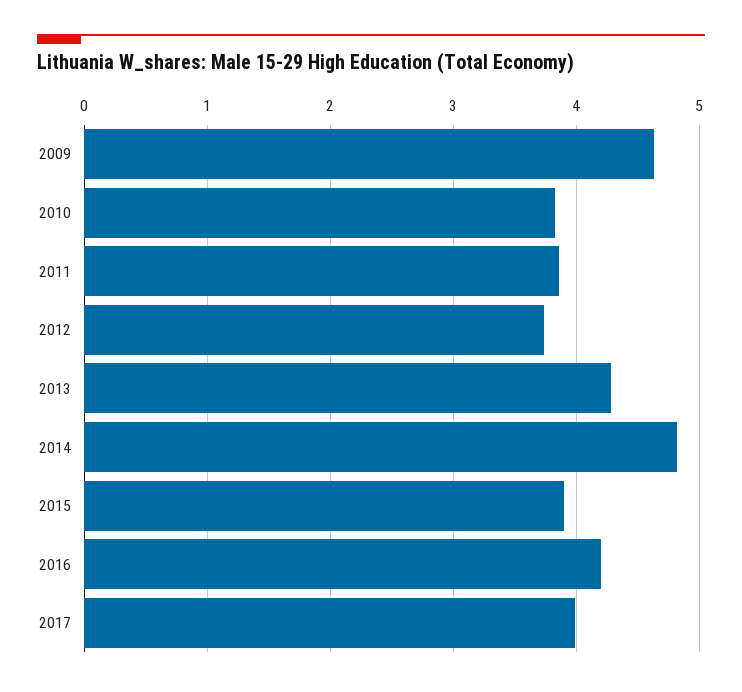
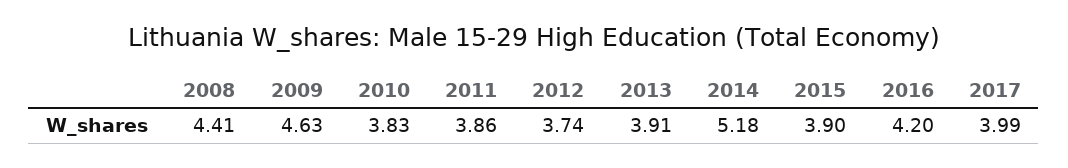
2013: 4.3 -> 3.91
2014: 4.8 -> 5.18
2008: none -> 4.41

